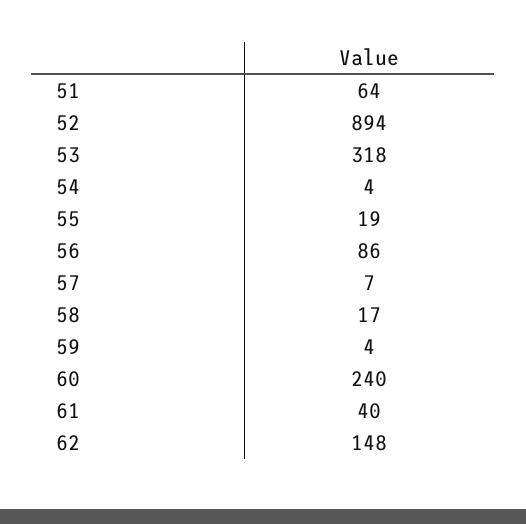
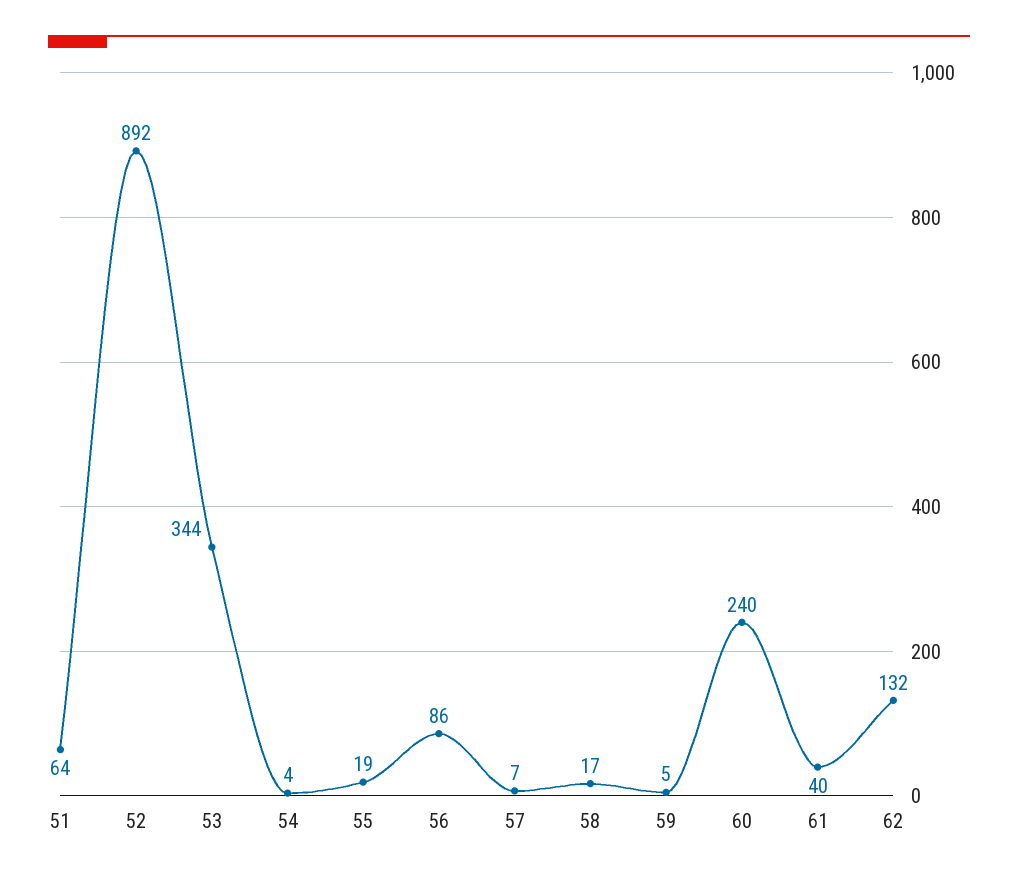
52: 894 -> 892
53: 318 -> 344
59: 4 -> 5
62: 148 -> 132

